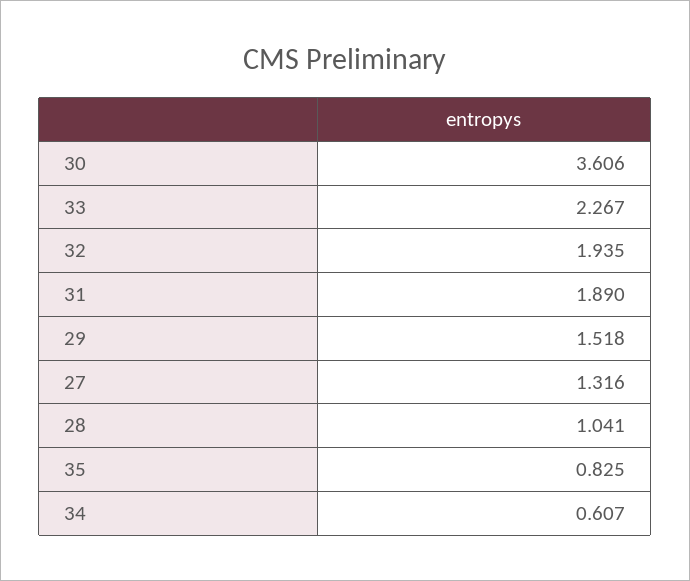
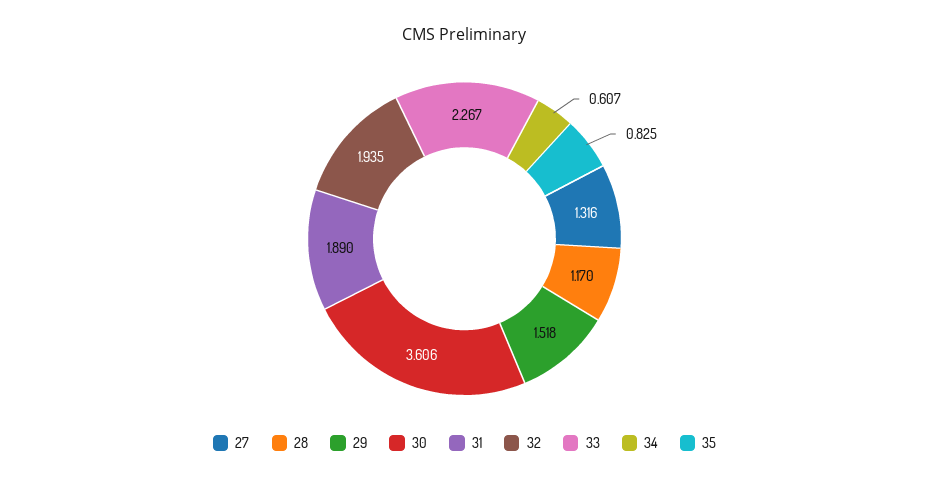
28: 1.041 -> 1.17

